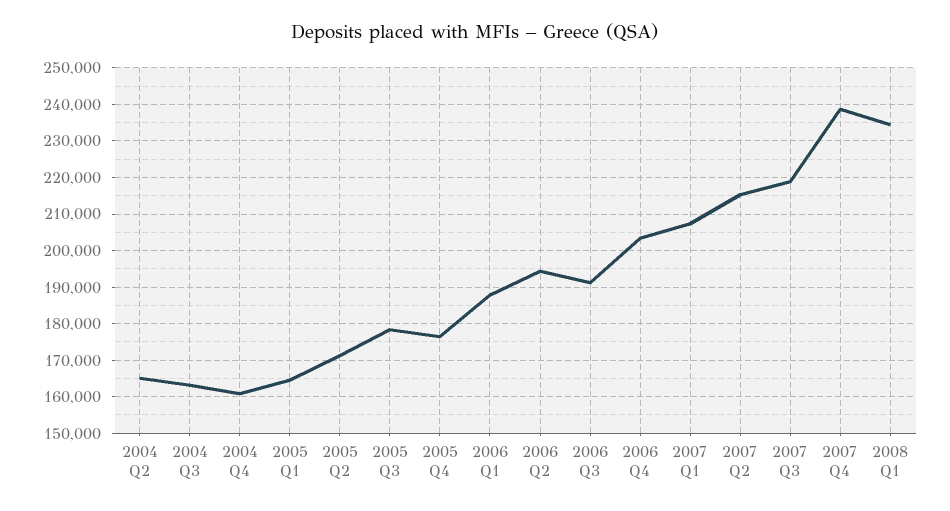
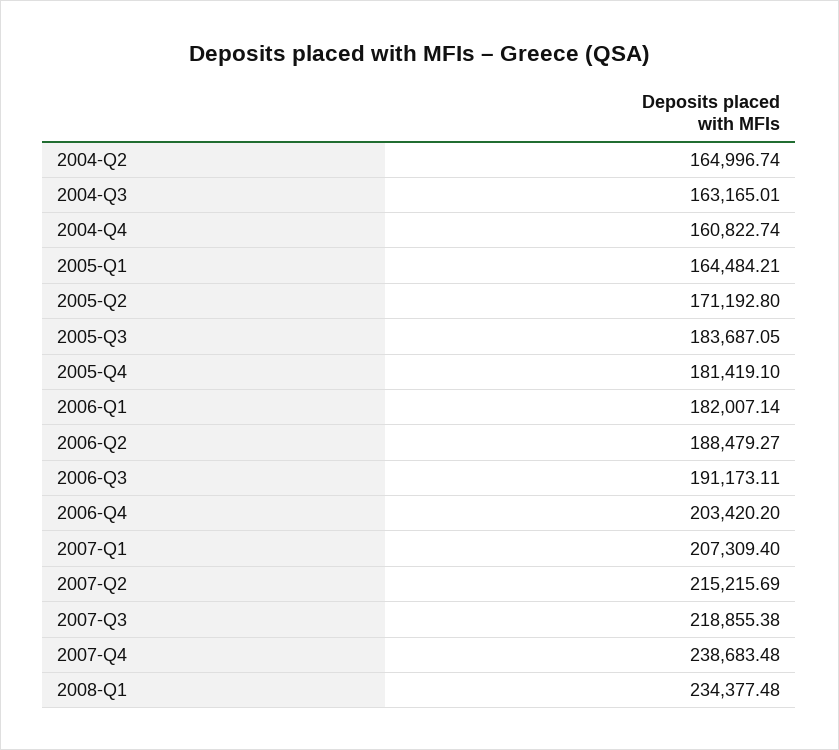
2005 Q3: 178000 -> 183687.05
2005 Q4: 176000 -> 181419.1
2006 Q1: 188000 -> 182007.14
2006 Q2: 194000 -> 188479.27

